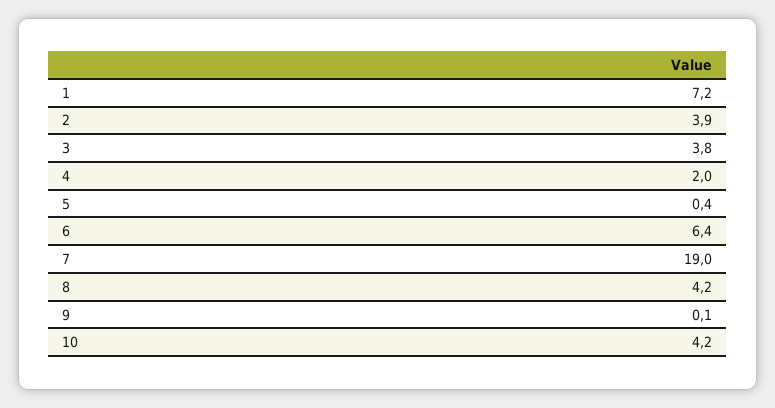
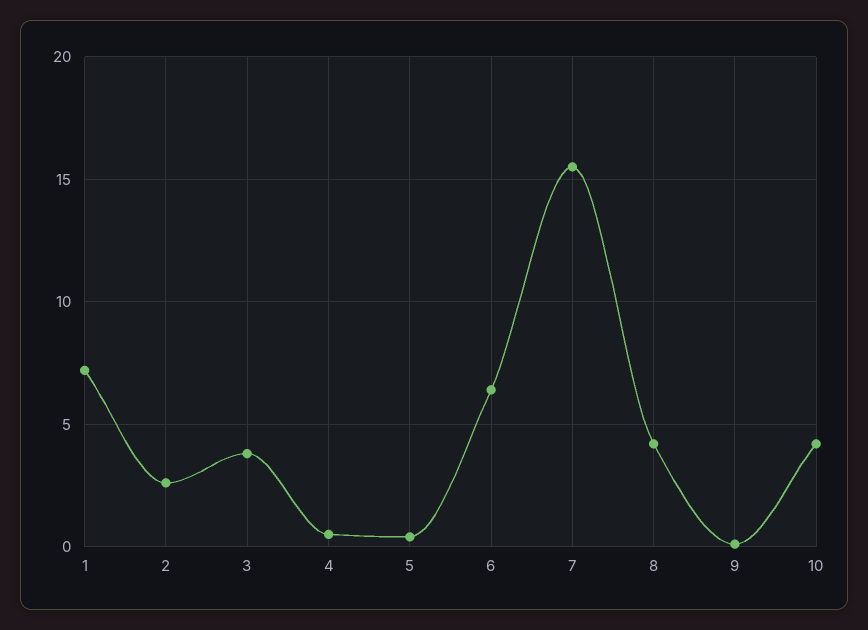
2: 3.9 -> 2.5
4: 2 -> 0.5
7: 19 -> 15.5

